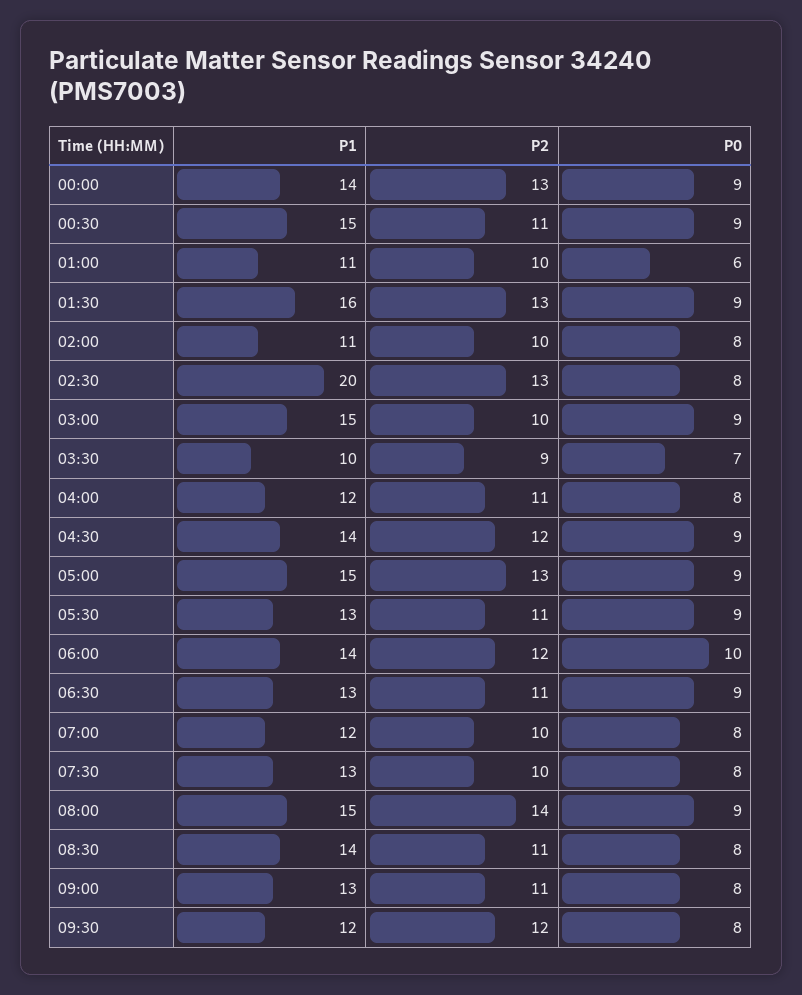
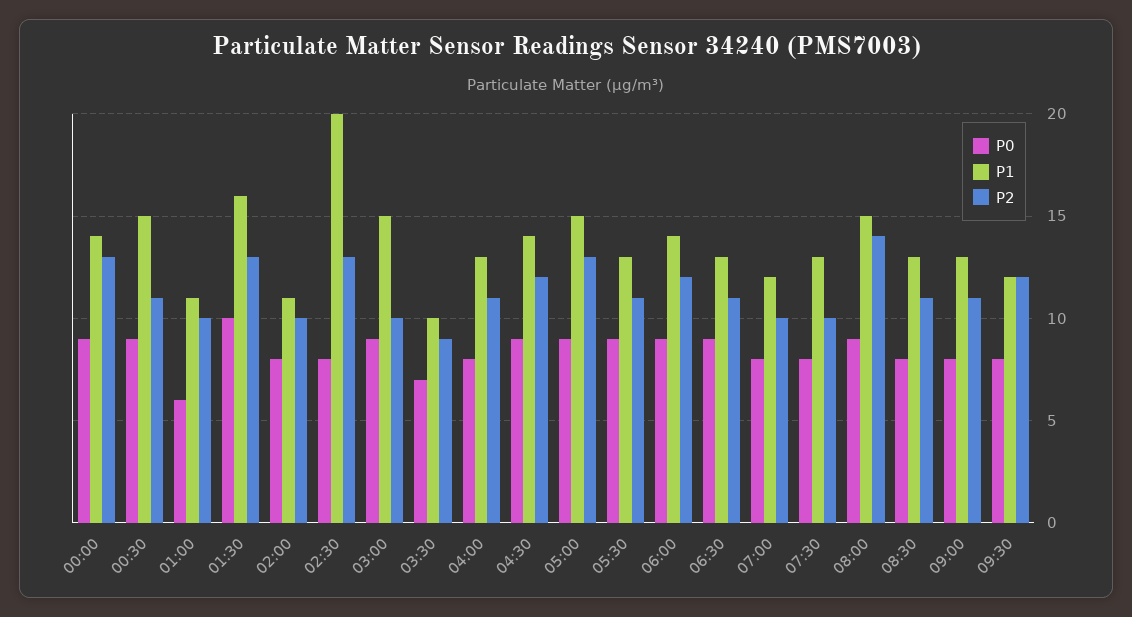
P0, 01:30: 9 -> 10
P1, 04:00: 12 -> 13
P0, 06:00: 10 -> 9
P1, 08:30: 14 -> 13

